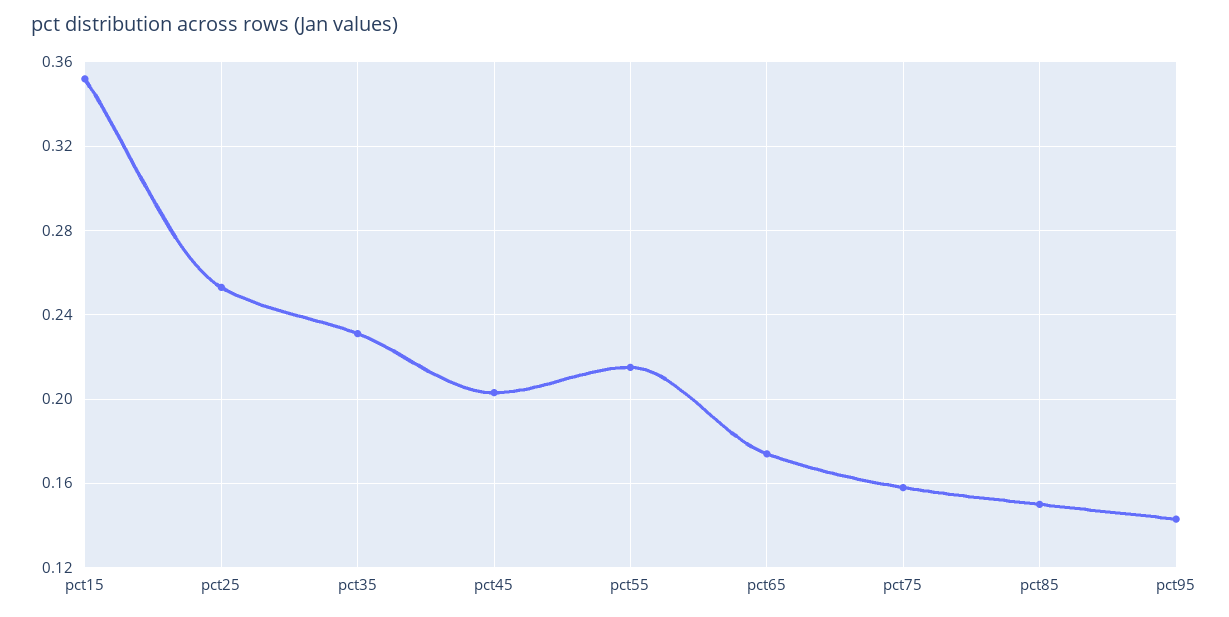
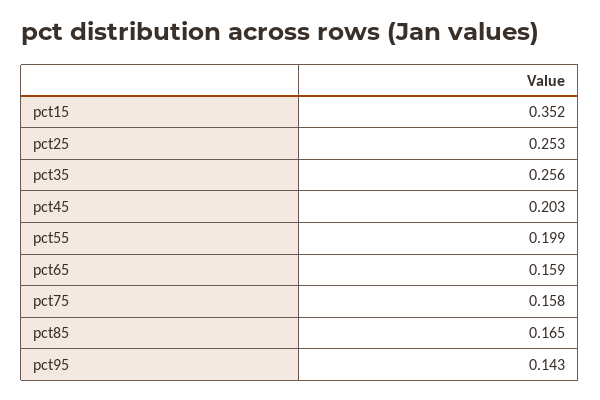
pct35: 0.23 -> 0.256
pct55: 0.215 -> 0.199
pct65: 0.175 -> 0.159
pct85: 0.15 -> 0.165

